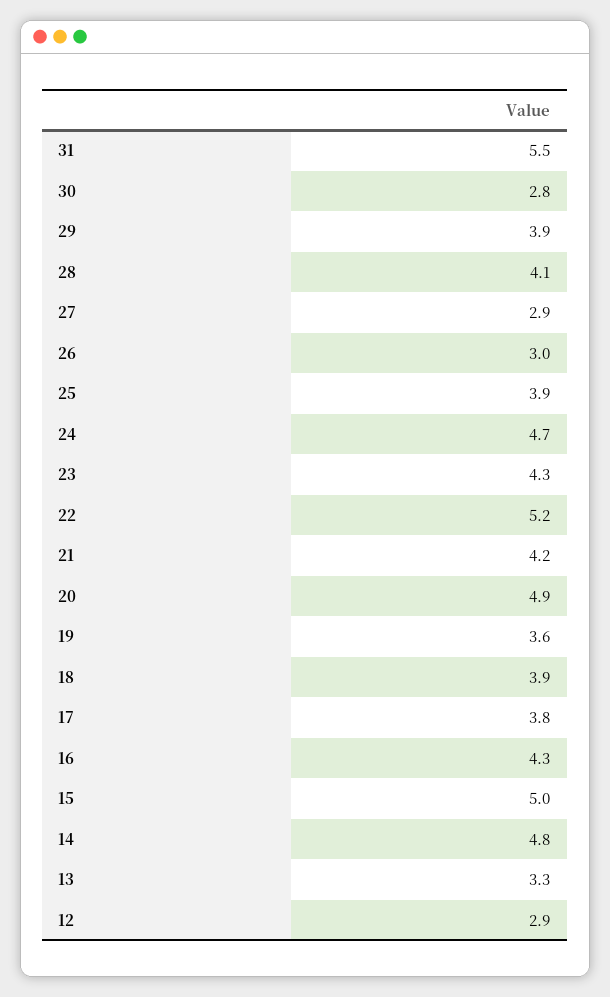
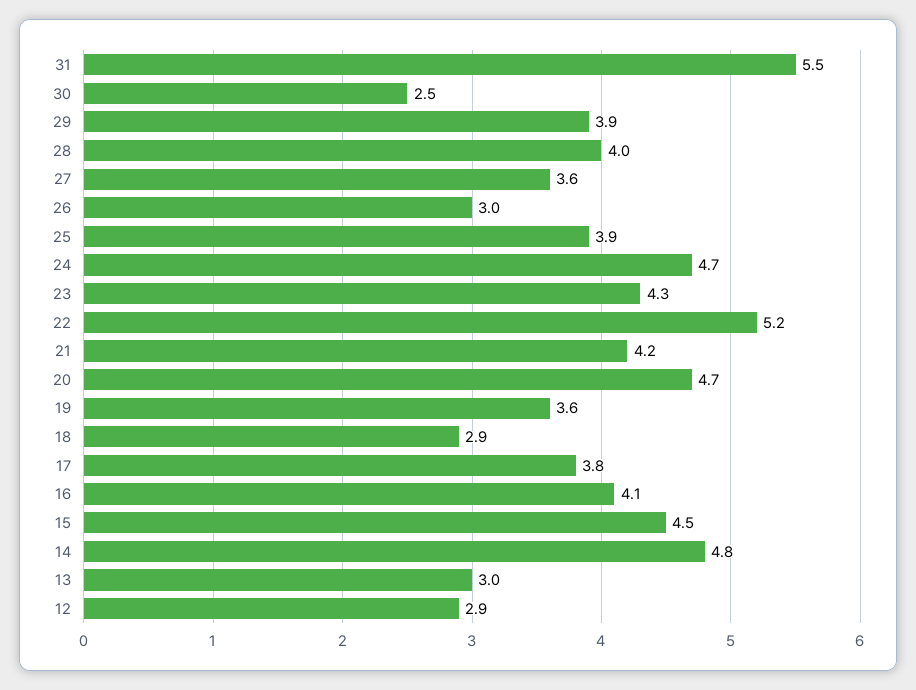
30: 2.8 -> 2.5
28: 4.1 -> 4
27: 2.9 -> 3.6
20: 4.9 -> 4.7
18: 3.9 -> 2.9
16: 4.3 -> 4.1
15: 5 -> 4.5
13: 3.3 -> 3

